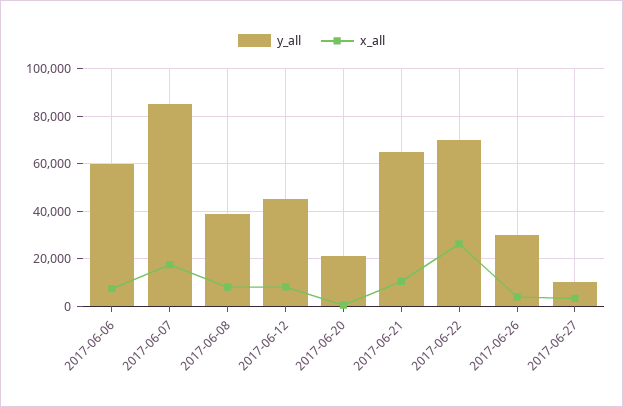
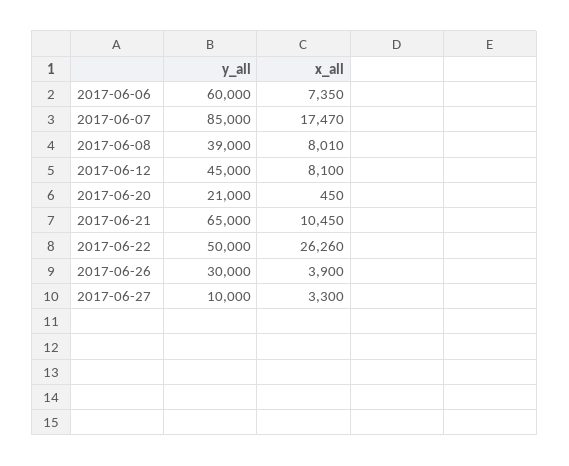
y_all, 2017-06-22: 70000 -> 50000

